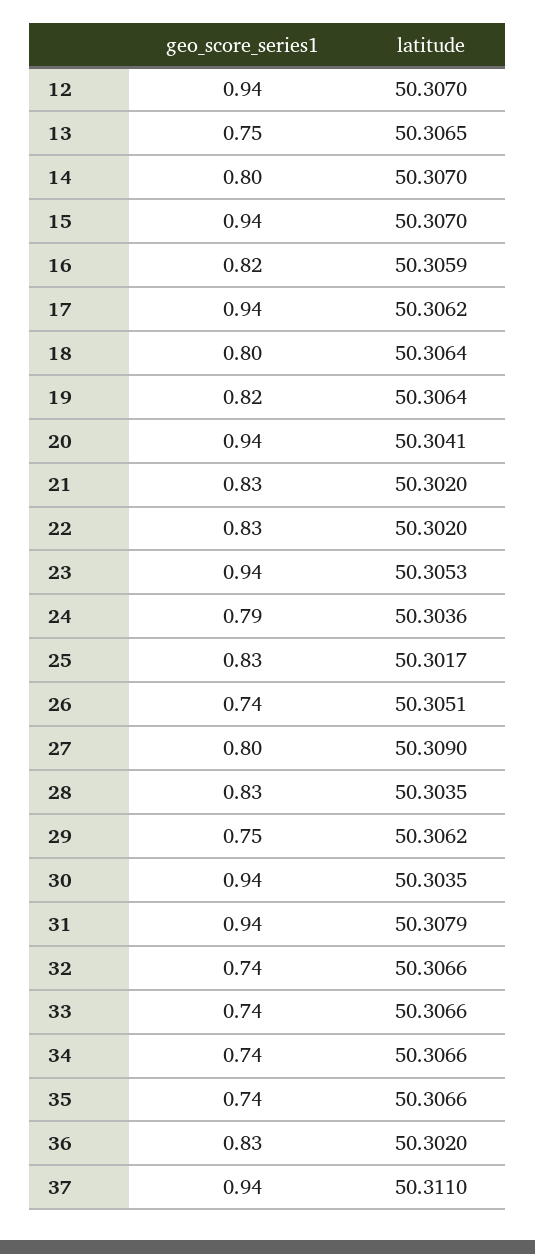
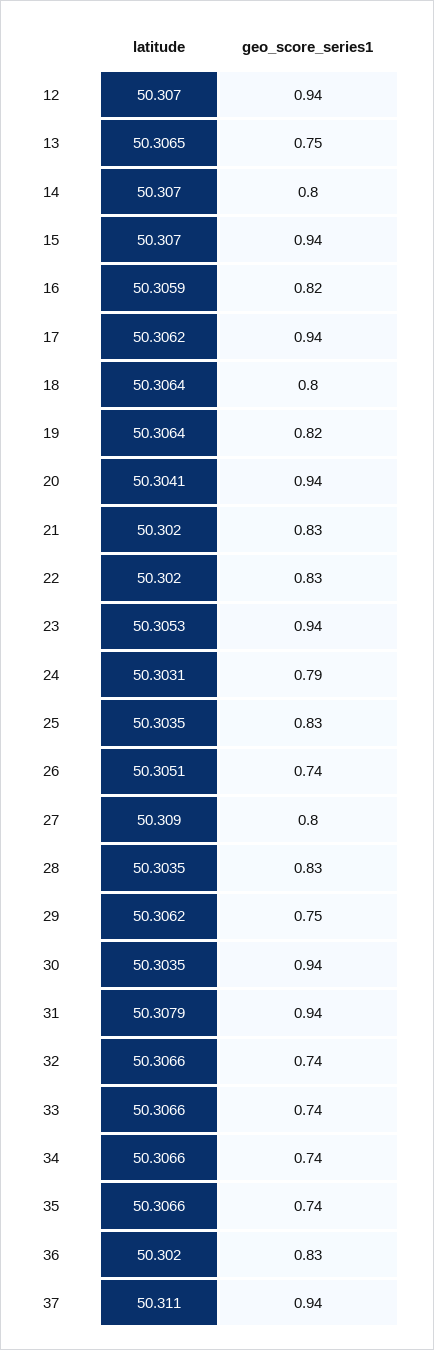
latitude, 24: 50.3036 -> 50.3031
latitude, 25: 50.3017 -> 50.3035

